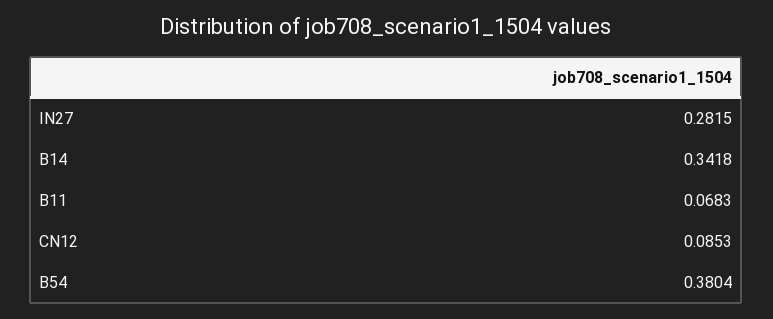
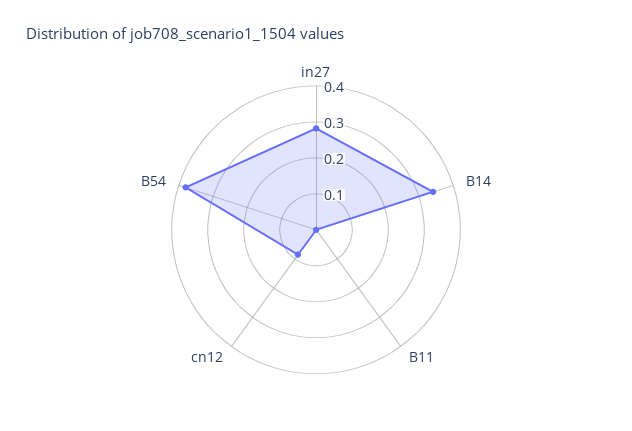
B11: 0.0683 -> 0

